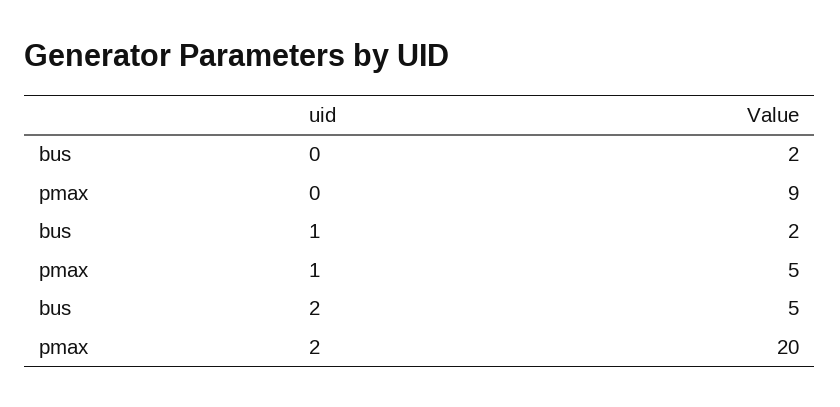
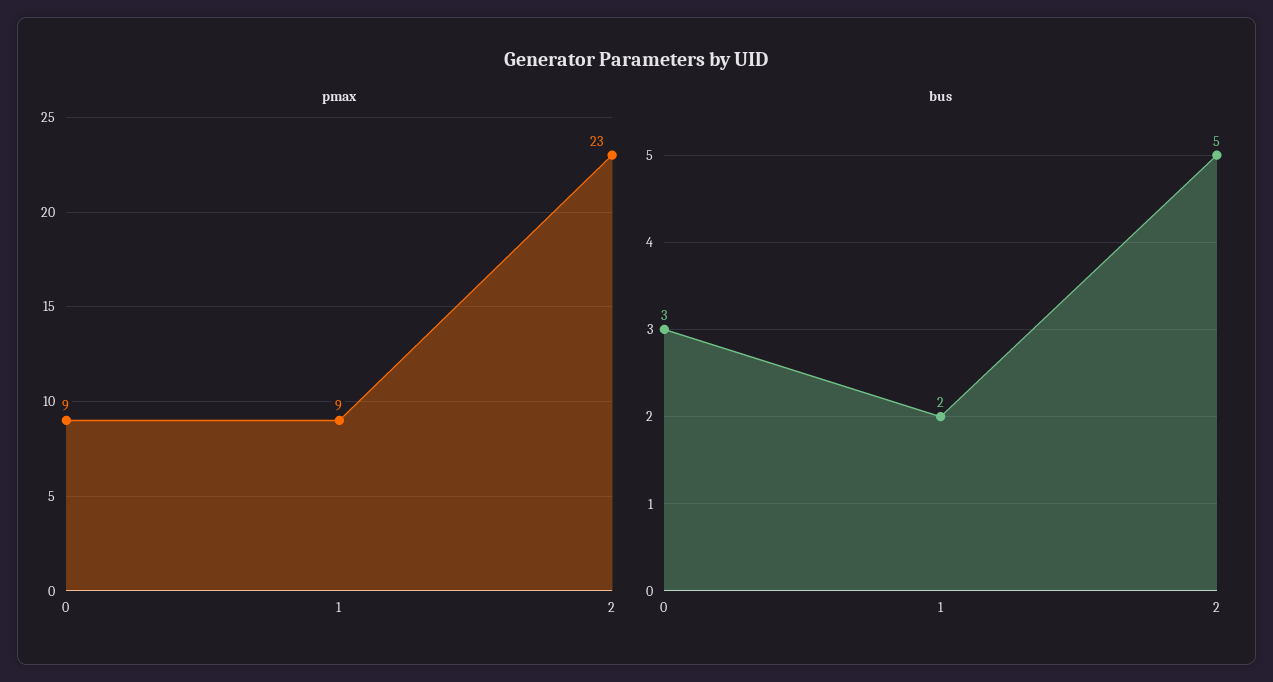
bus, 0: 2 -> 3
pmax, 1: 5 -> 9
pmax, 2: 20 -> 23

